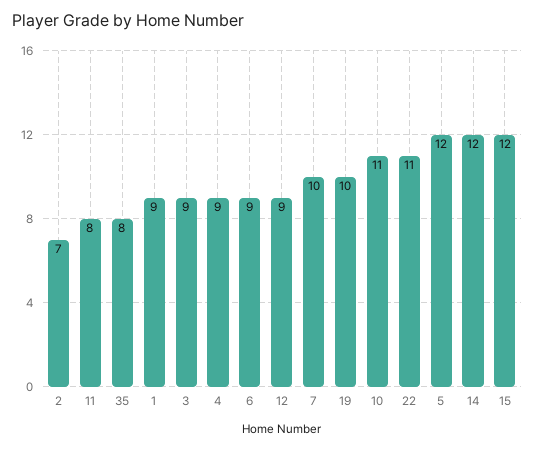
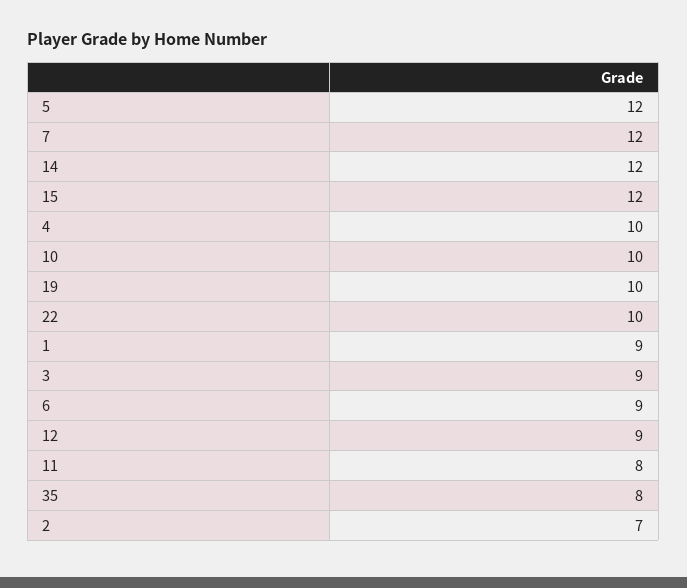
4: 9 -> 10
7: 10 -> 12
10: 11 -> 10
22: 11 -> 10

